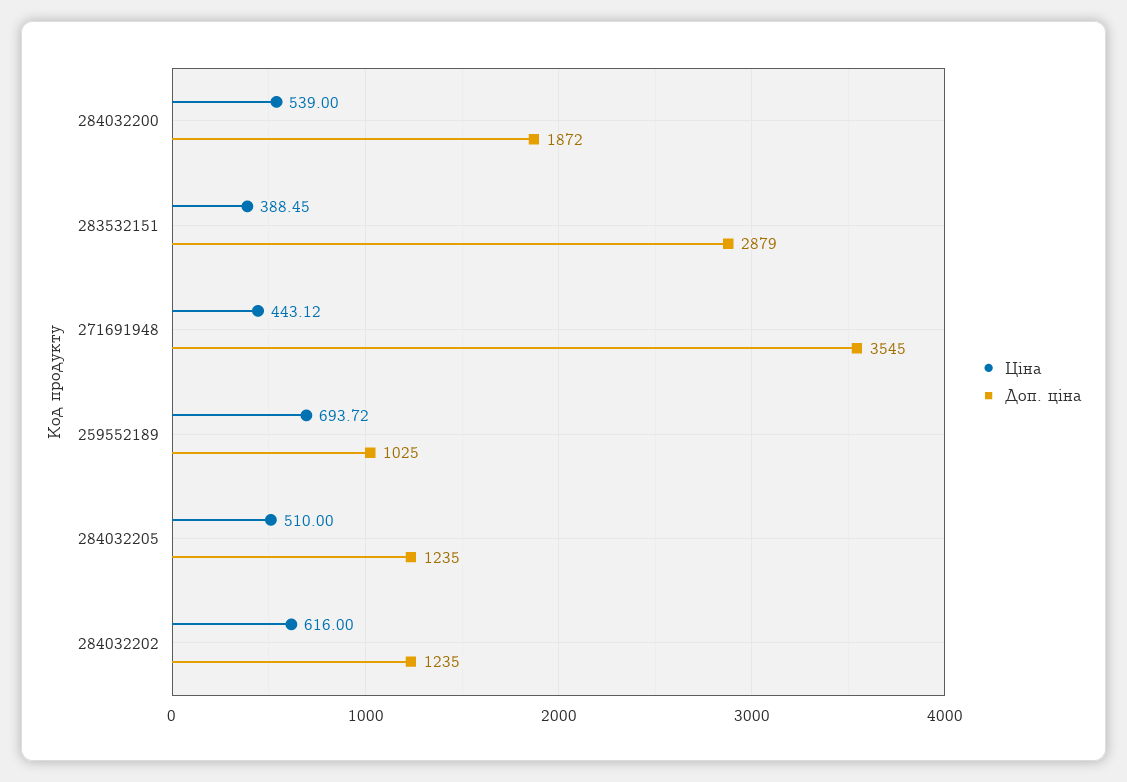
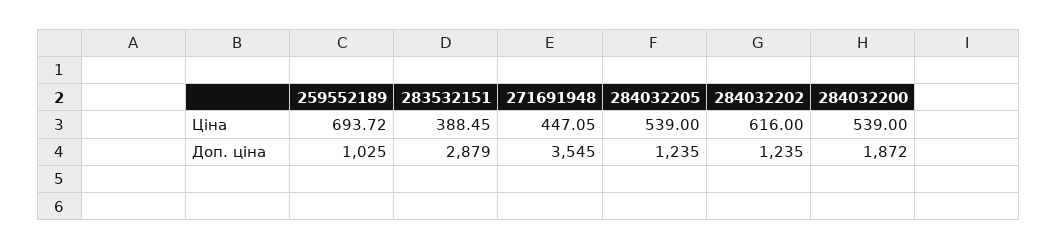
Ціна, 271691948: 443.12 -> 447.05
Ціна, 284032205: 510 -> 539

